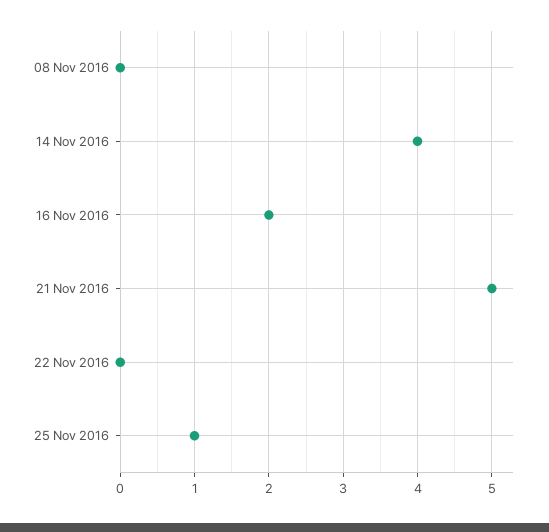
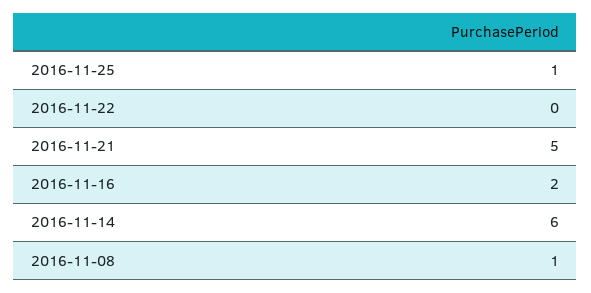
08 Nov 2016: 0 -> 1
14 Nov 2016: 4 -> 6

